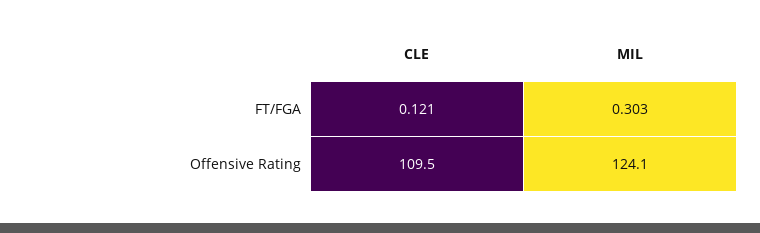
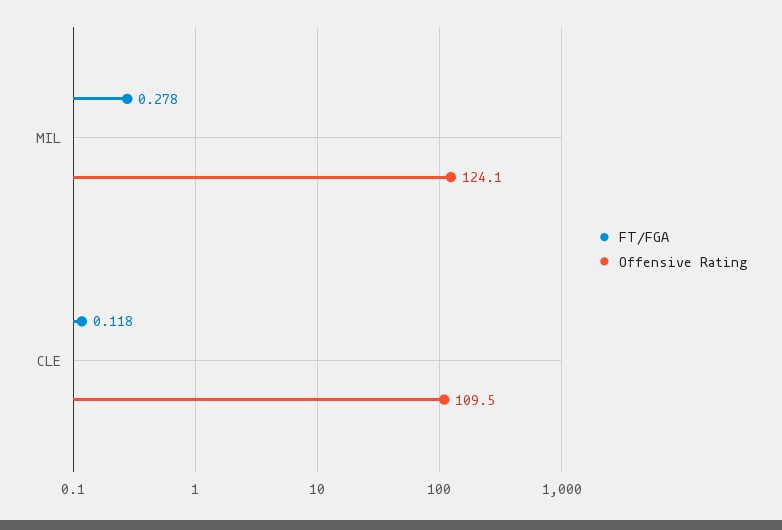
FT/FGA, CLE: 0.121 -> 0.118
FT/FGA, MIL: 0.303 -> 0.278

